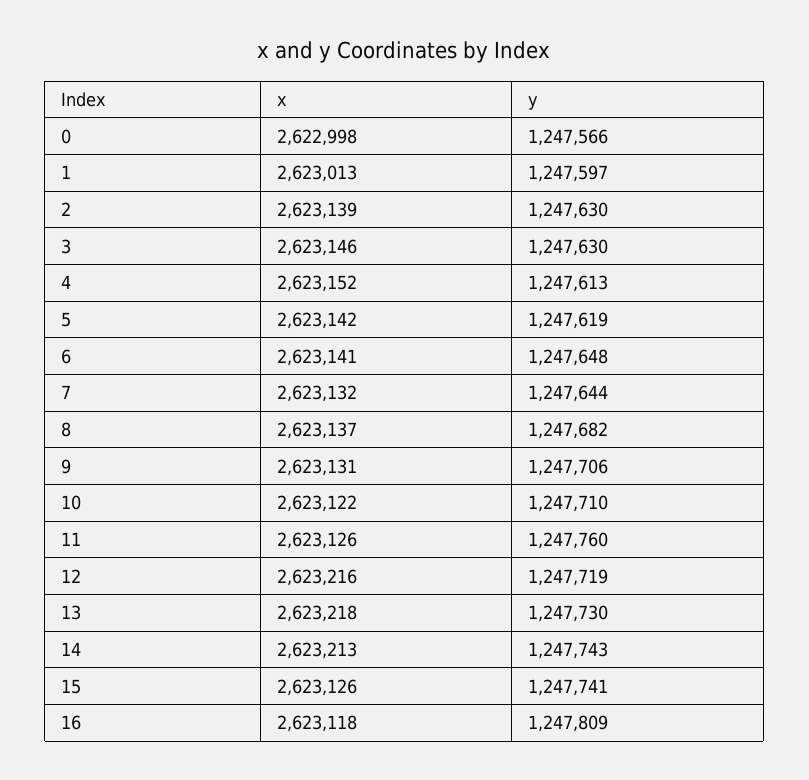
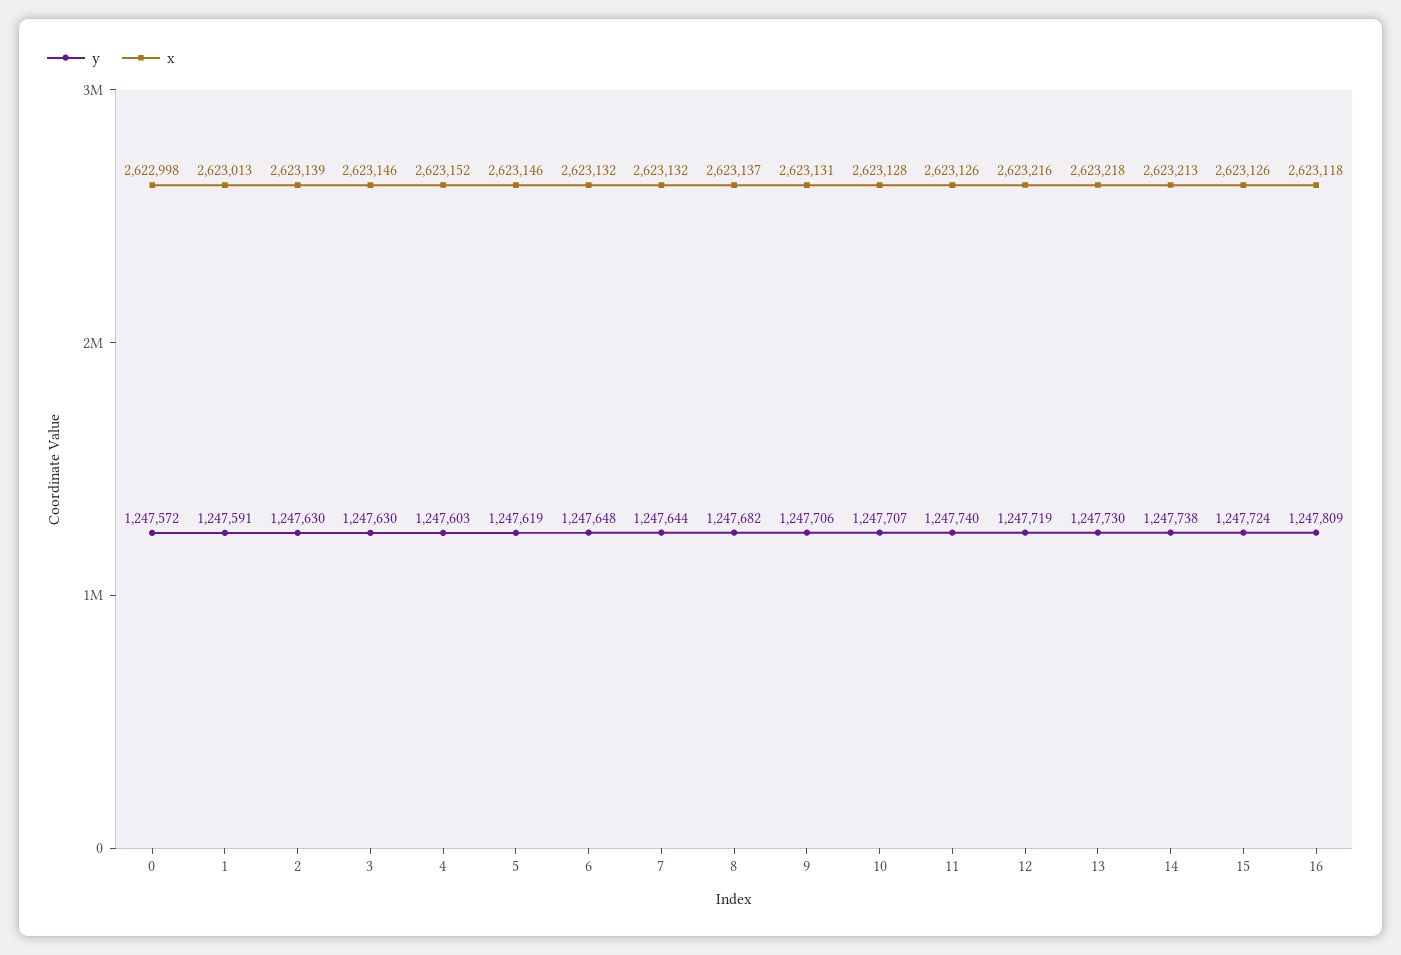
y, 0: 1247566 -> 1247572
y, 1: 1247597 -> 1247591
y, 4: 1247613 -> 1247603
x, 5: 2623142 -> 2623146
x, 6: 2623141 -> 2623132
x, 10: 2623122 -> 2623128
y, 10: 1247710 -> 1247707
y, 11: 1247760 -> 1247740
y, 14: 1247743 -> 1247738
y, 15: 1247741 -> 1247724

